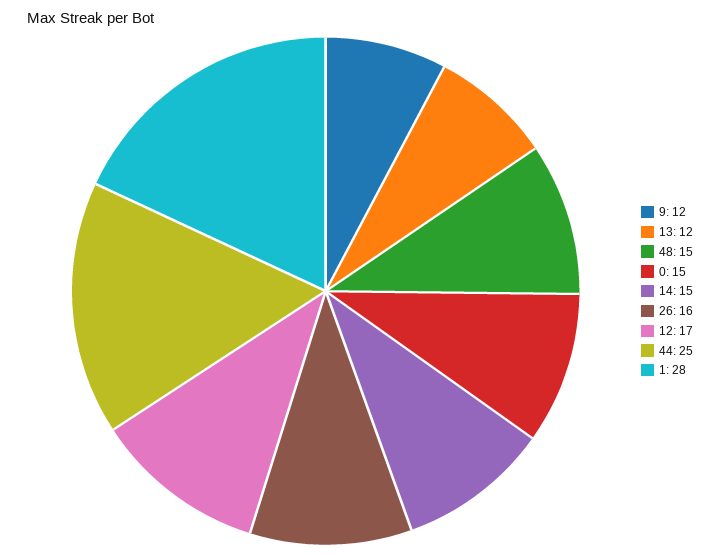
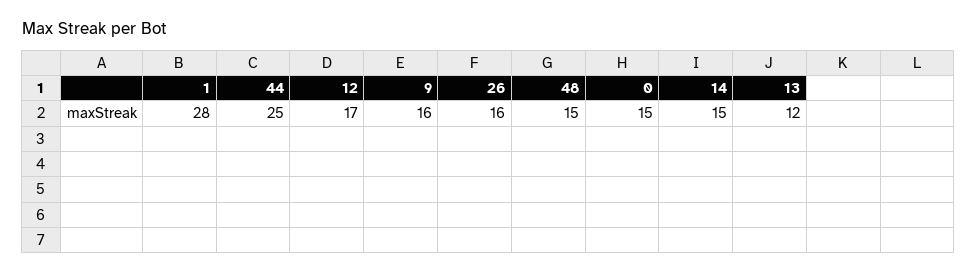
9: 12 -> 16

